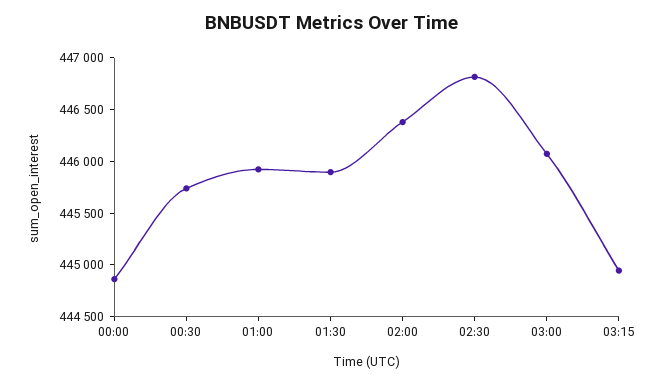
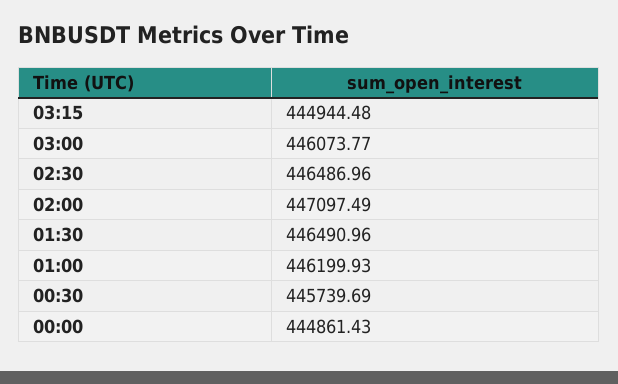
01:00: 445900 -> 446199.93
01:30: 445900 -> 446490.96
02:00: 446400 -> 447097.49
02:30: 446800 -> 446486.96

